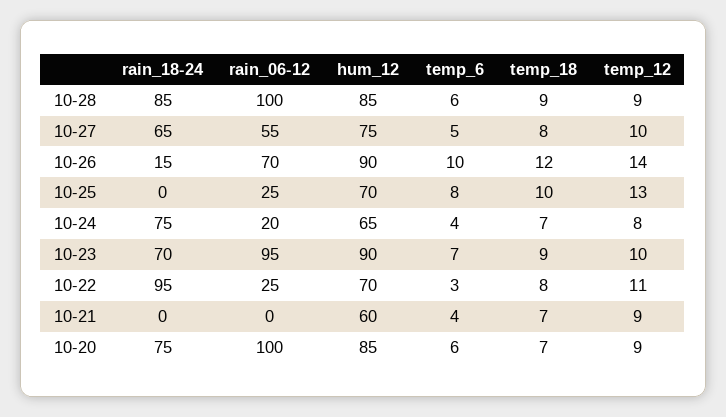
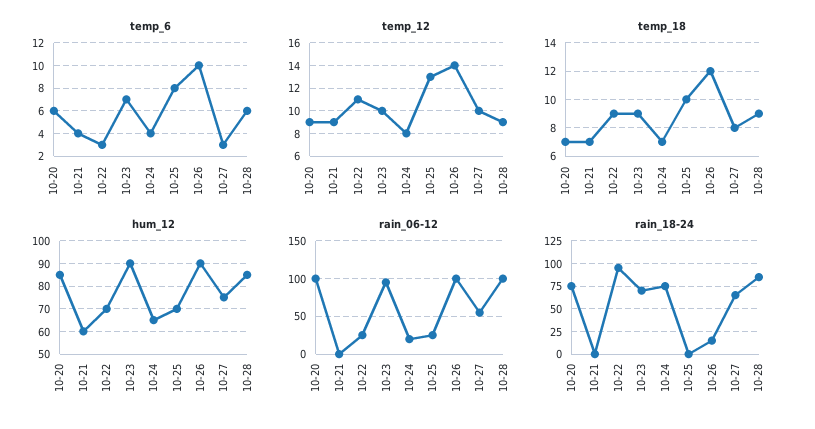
temp_6, 10-27: 5 -> 3
rain_06-12, 10-26: 70 -> 100
temp_18, 10-22: 8 -> 9

